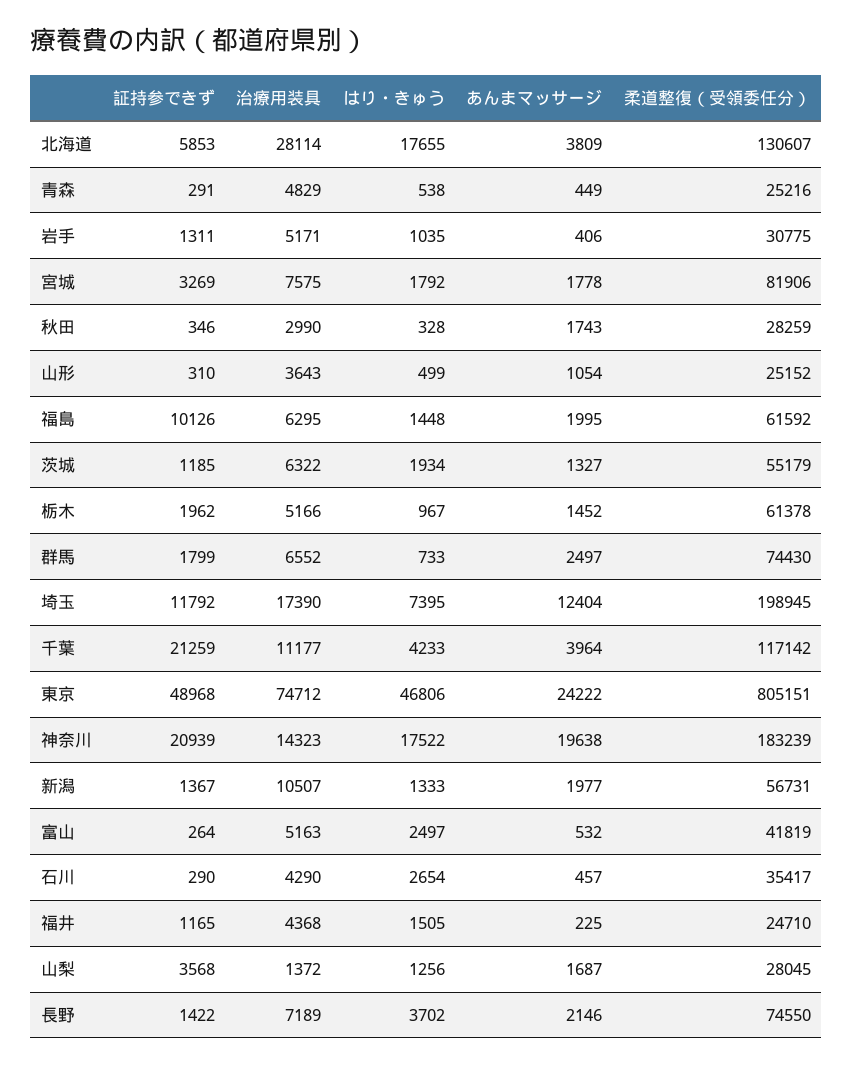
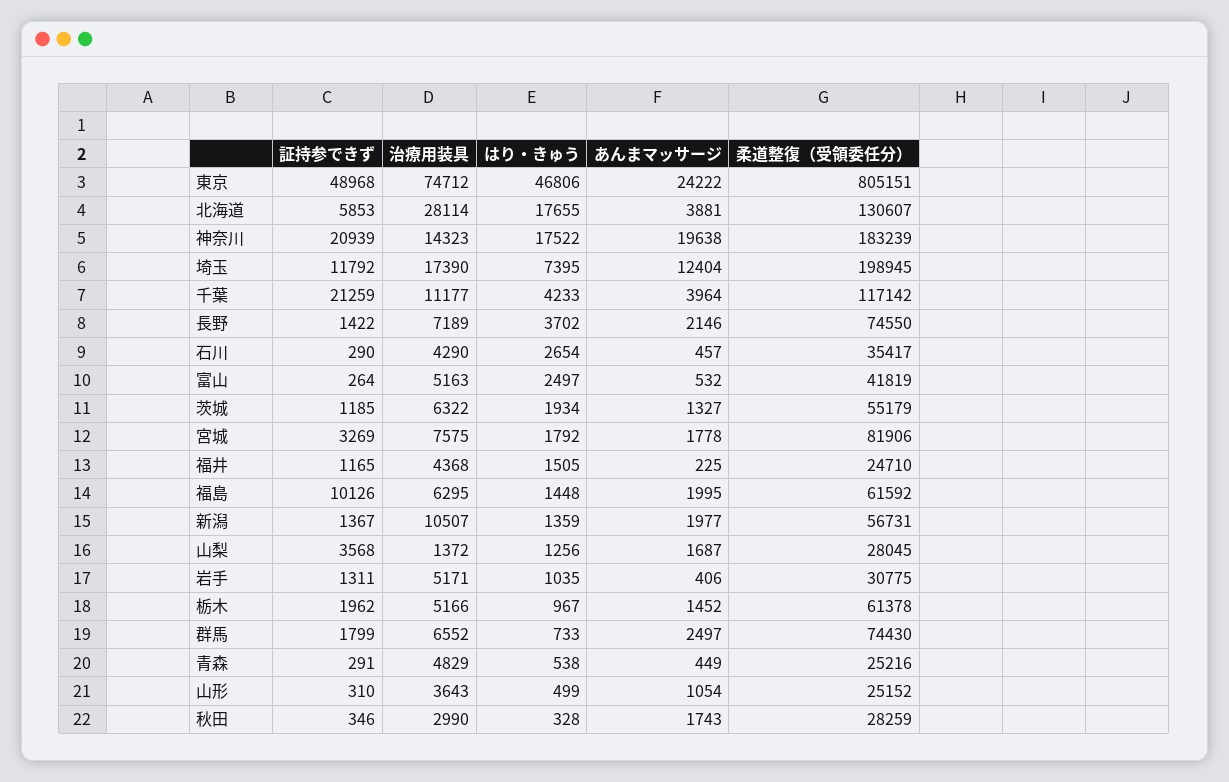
あんまマッサージ, 北海道: 3809 -> 3881
はり・きゅう, 新潟: 1333 -> 1359

